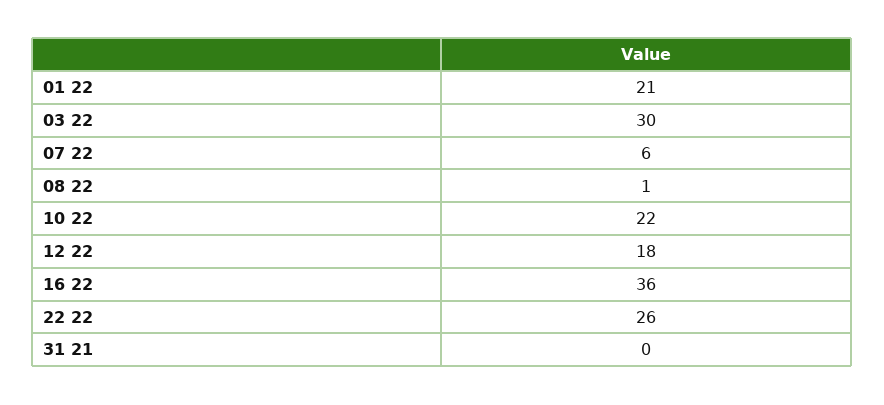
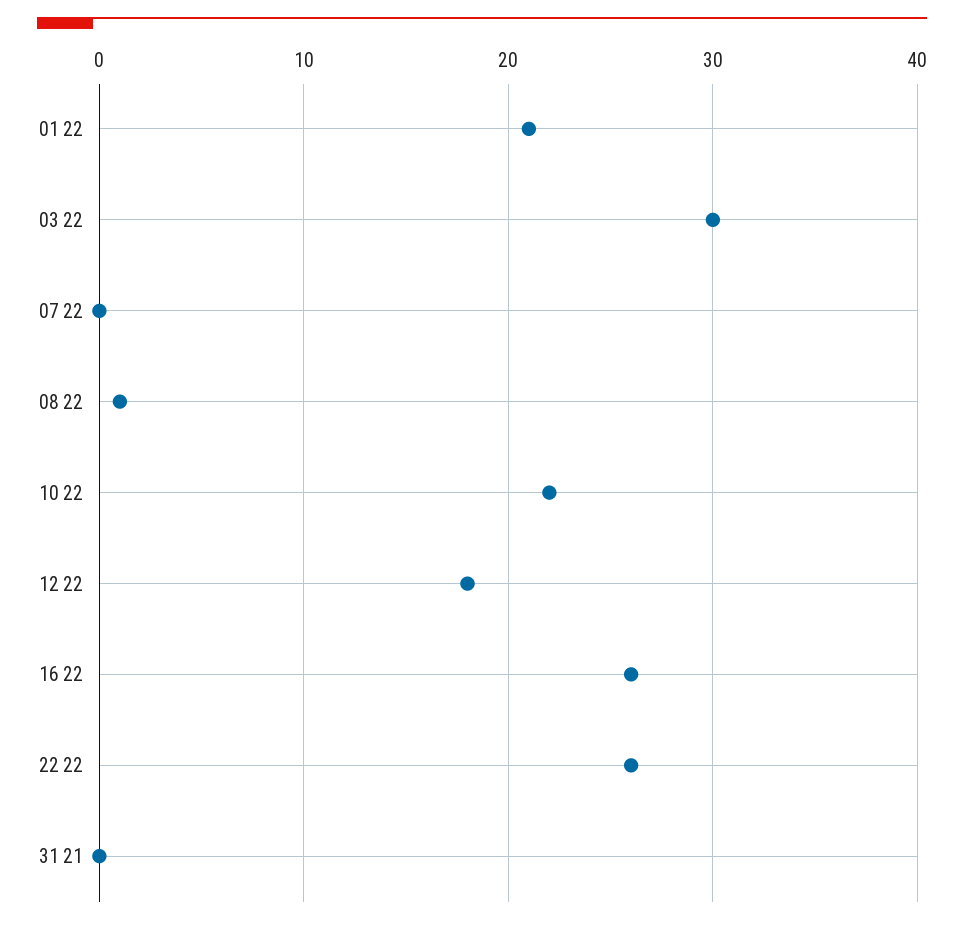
07 22: 6 -> 0
16 22: 36 -> 26

